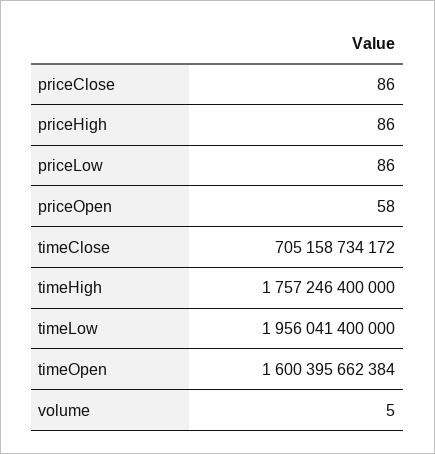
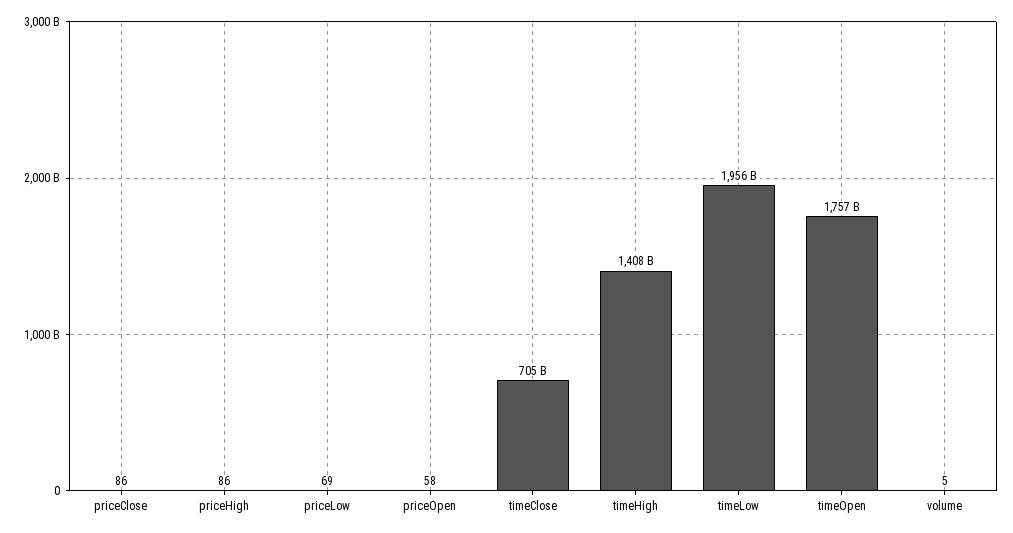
priceLow: 86 -> 69
timeHigh: 1757246400000 -> 1408000000000
timeOpen: 1600395662384 -> 1757000000000

